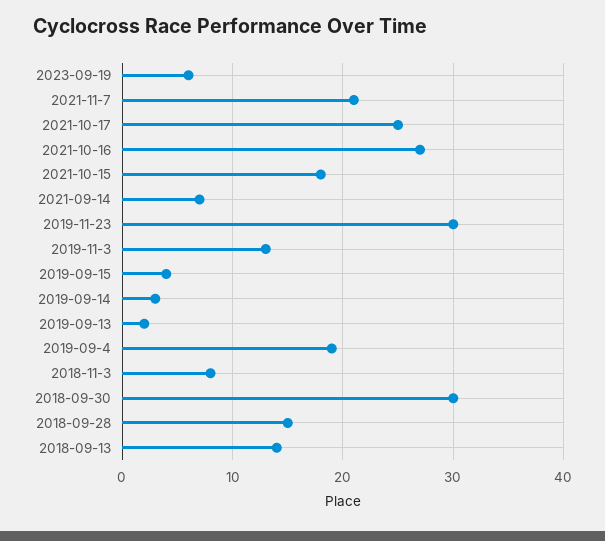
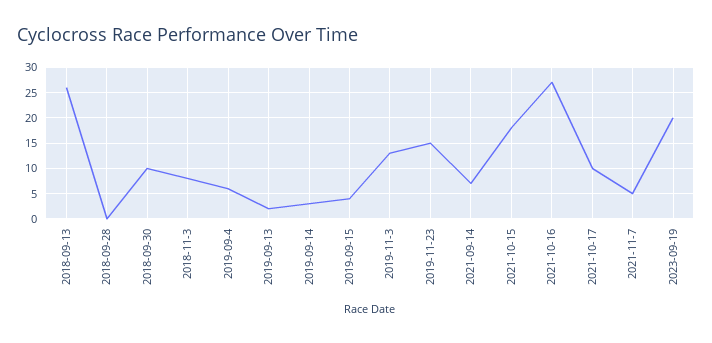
2023-09-19: 6 -> 20
2021-11-7: 21 -> 5
2021-10-17: 25 -> 10
2019-11-23: 30 -> 15
2019-09-4: 19 -> 5
2018-09-30: 30 -> 10
2018-09-28: 15 -> 0
2018-09-13: 14 -> 25

